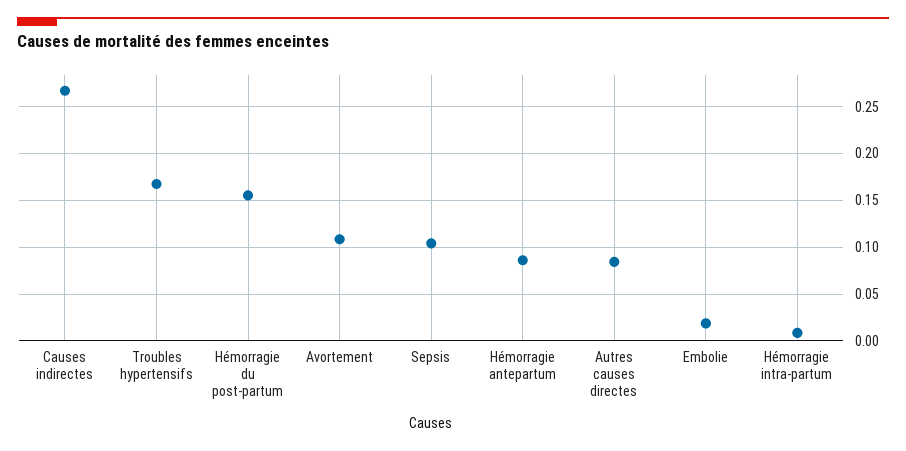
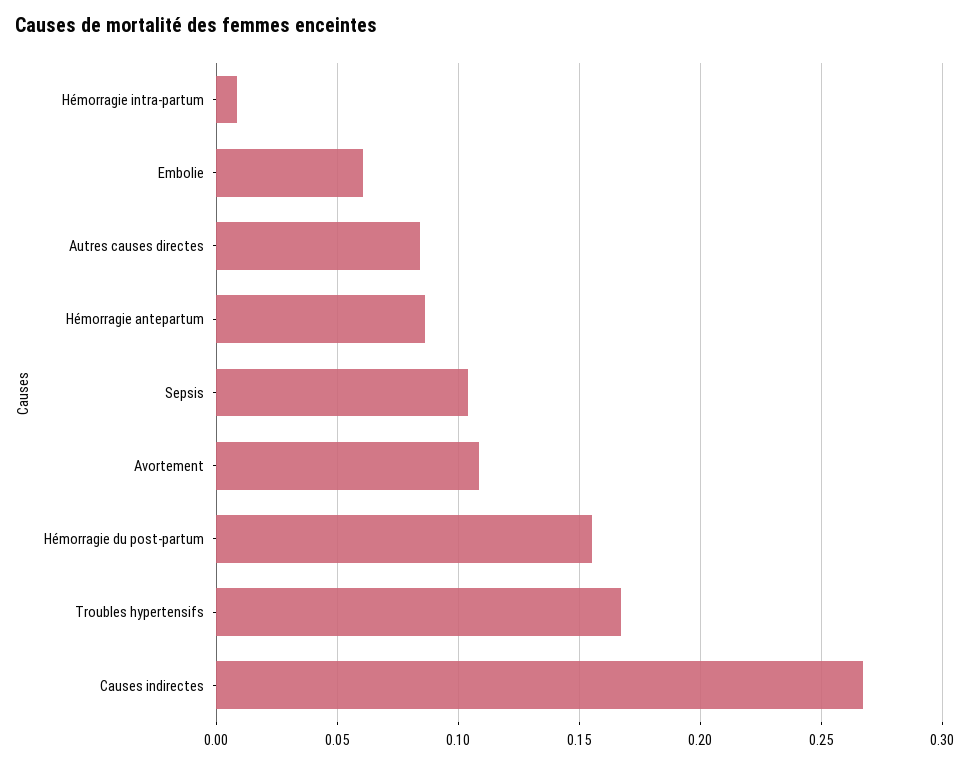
Embolie: 0.02 -> 0.06

